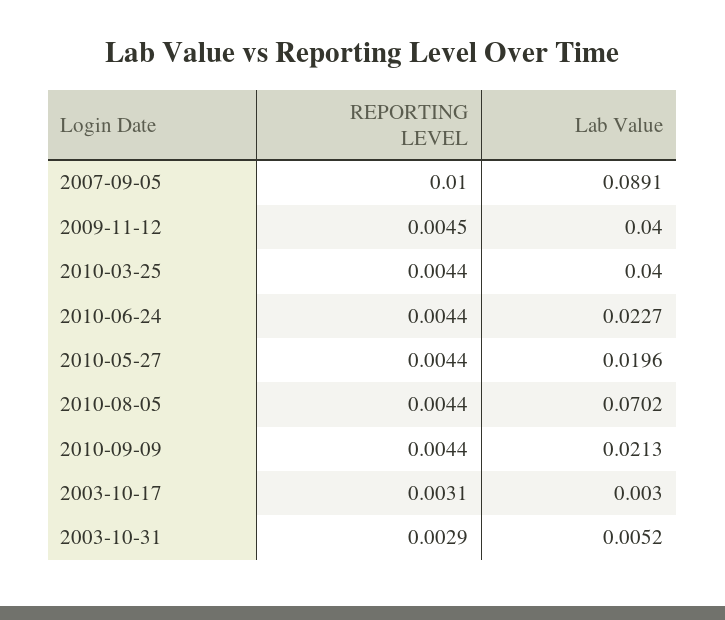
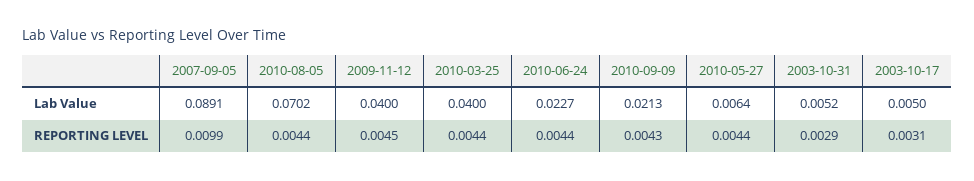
REPORTING LEVEL, 2007-09-05: 0.01 -> 0.0099
Lab Value, 2010-05-27: 0.0196 -> 0.0064
REPORTING LEVEL, 2010-09-09: 0.0044 -> 0.0043
Lab Value, 2003-10-17: 0.003 -> 0.005

